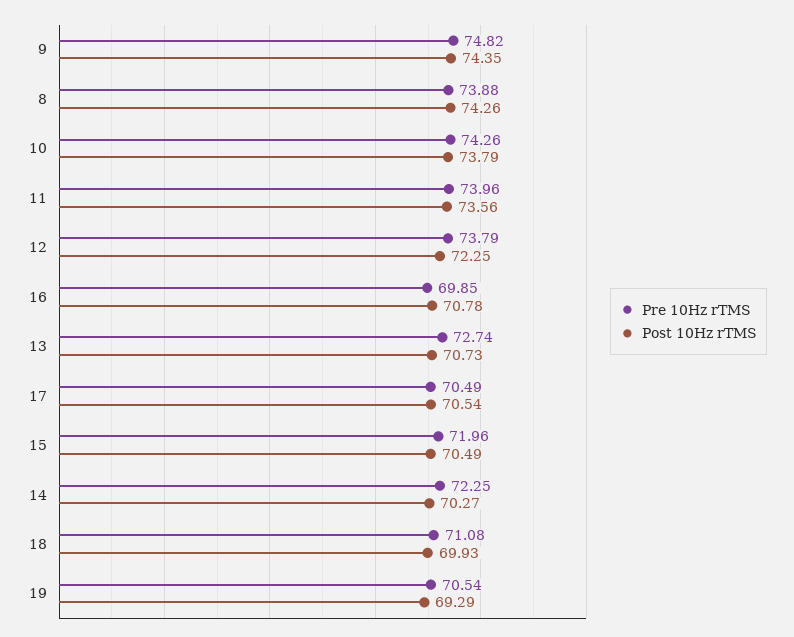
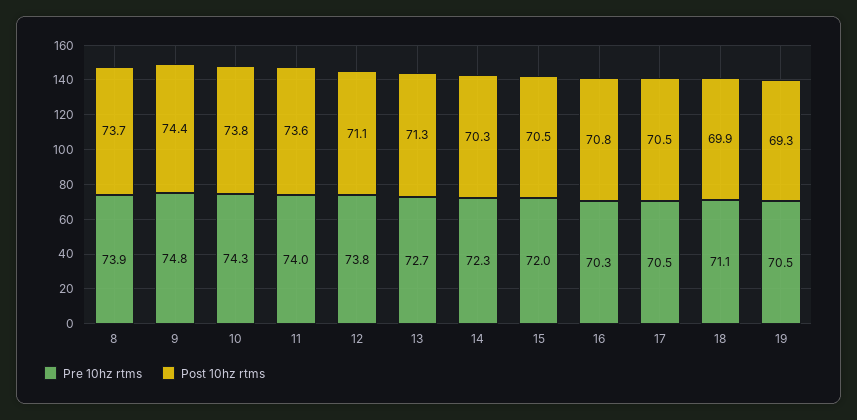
Post 10Hz rTMS, 8: 74.26 -> 73.7
Post 10Hz rTMS, 12: 72.25 -> 71.1
Pre 10Hz rTMS, 16: 69.85 -> 70.3
Post 10Hz rTMS, 13: 70.73 -> 71.3

